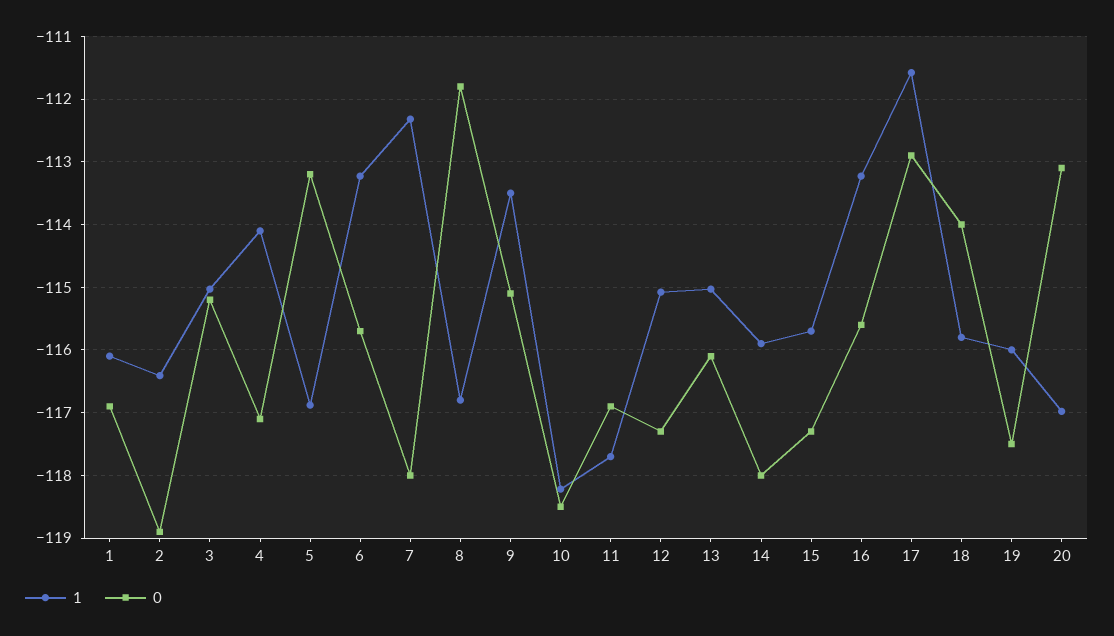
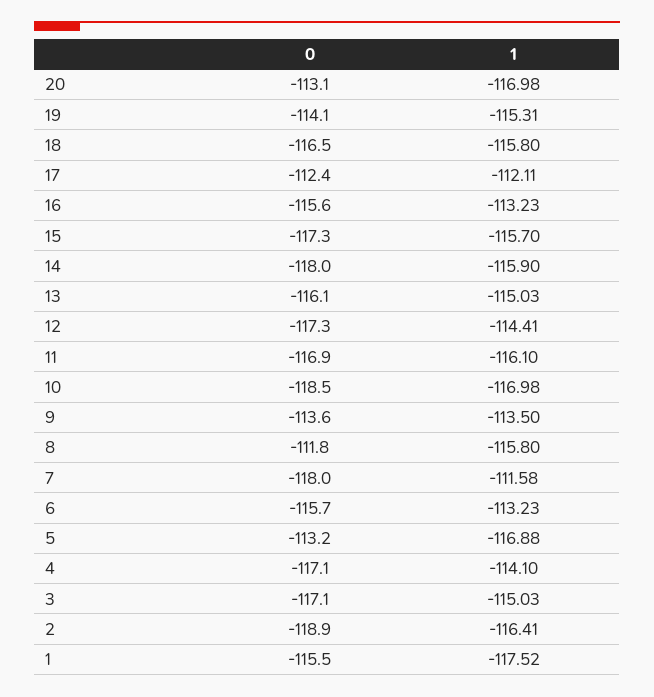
1, 1: -116.1 -> -117.52
0, 1: -116.9 -> -115.5
0, 3: -115.2 -> -117.1
1, 7: -112.3 -> -111.58
1, 8: -116.8 -> -115.8
0, 9: -115.1 -> -113.6
1, 10: -118.2 -> -116.98
1, 11: -117.7 -> -116.1
1, 12: -115.1 -> -114.41
1, 17: -111.6 -> -112.11
0, 17: -112.9 -> -112.4
0, 18: -114 -> -116.5
1, 19: -116 -> -115.31
0, 19: -117.5 -> -114.1

